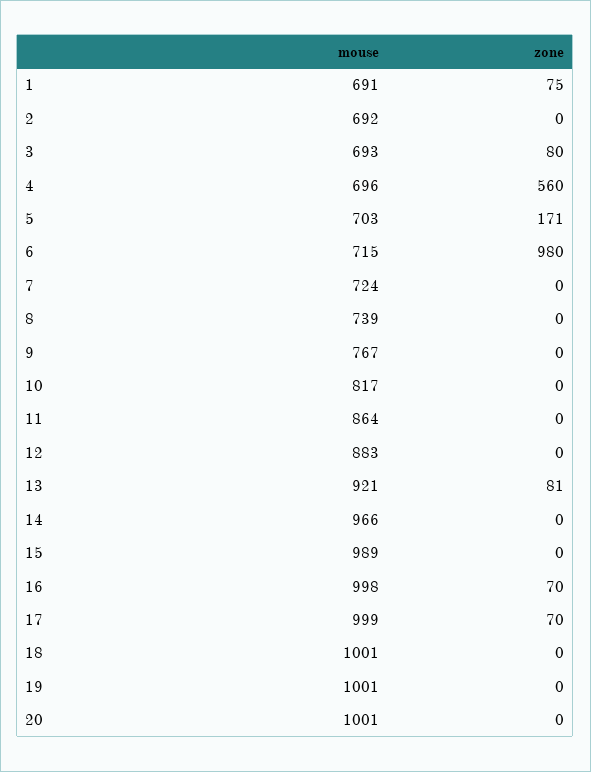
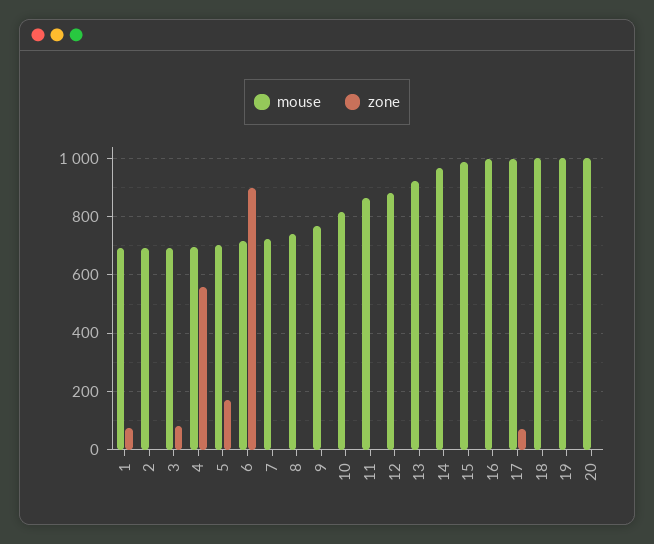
zone, 6: 980 -> 900
zone, 13: 81 -> 0
zone, 16: 70 -> 0

